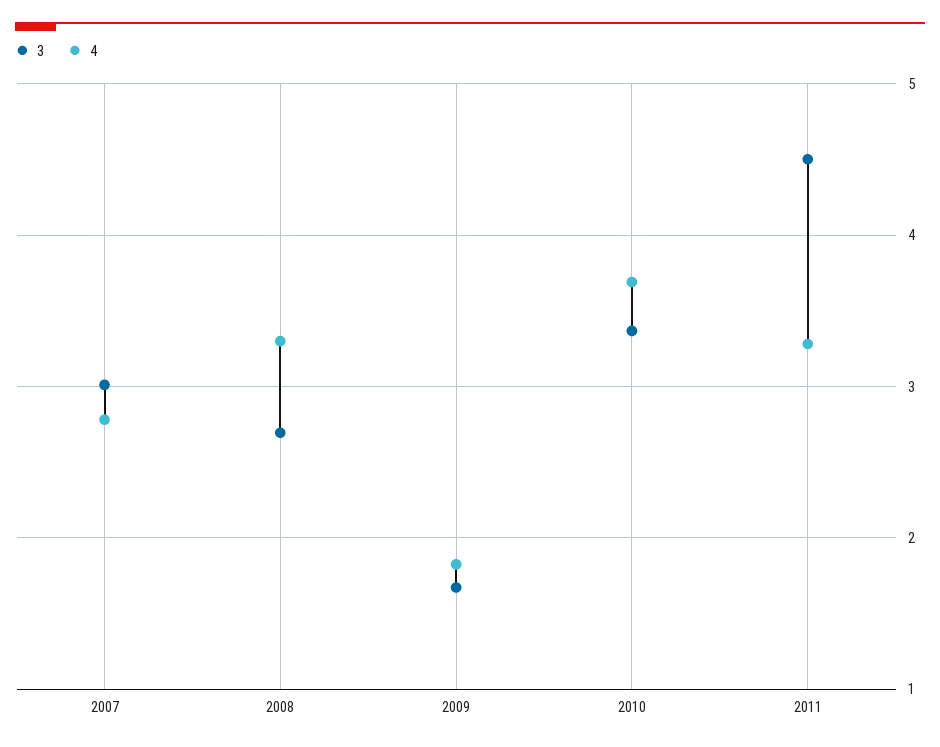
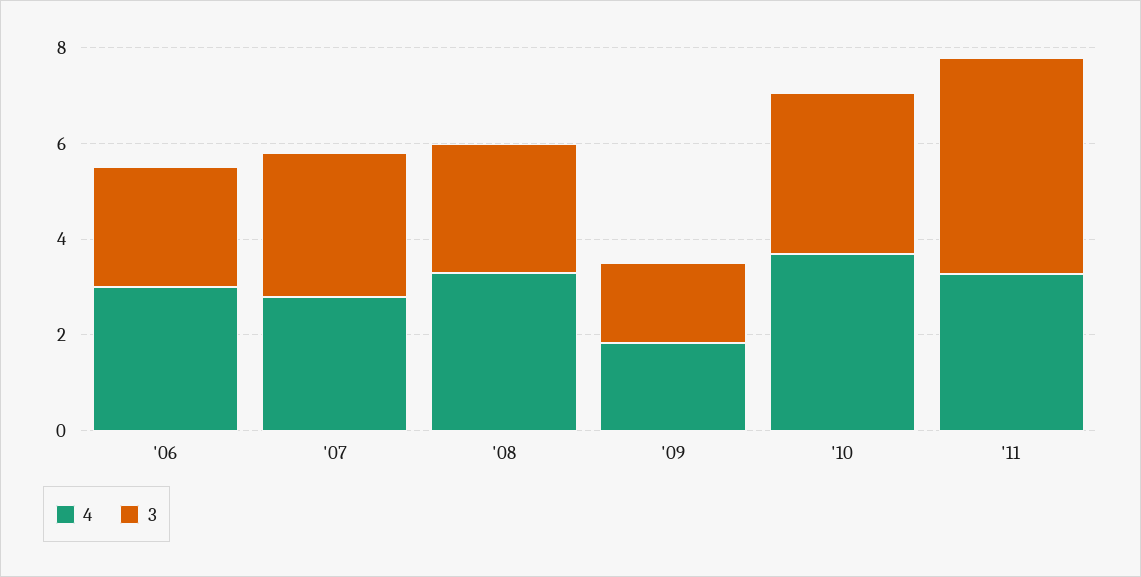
4, '06: none -> 3
3, '06: none -> 2.5

